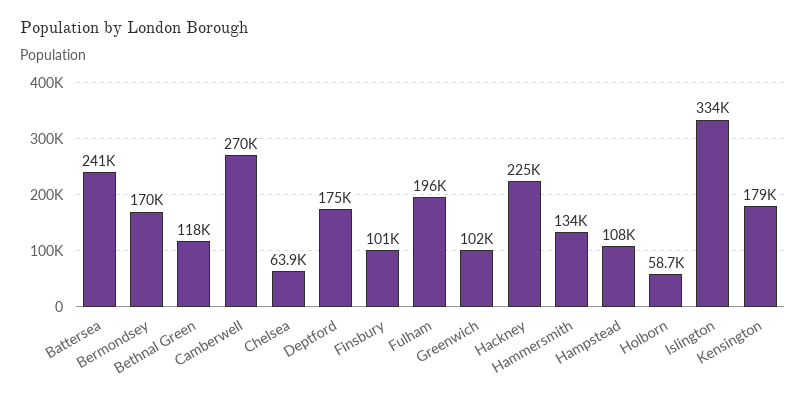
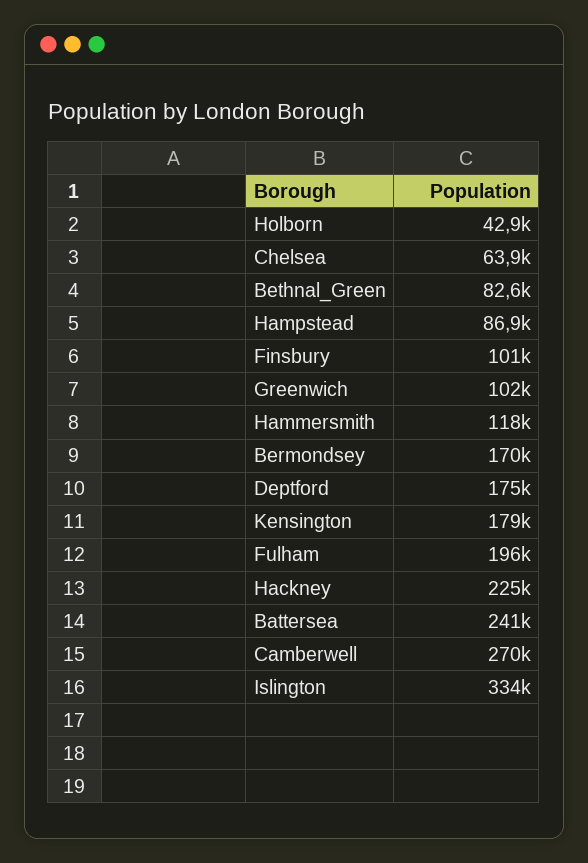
Bethnal Green: 118000 -> 82600
Hammersmith: 134000 -> 118000
Hampstead: 108000 -> 86900
Holborn: 58700 -> 42900

